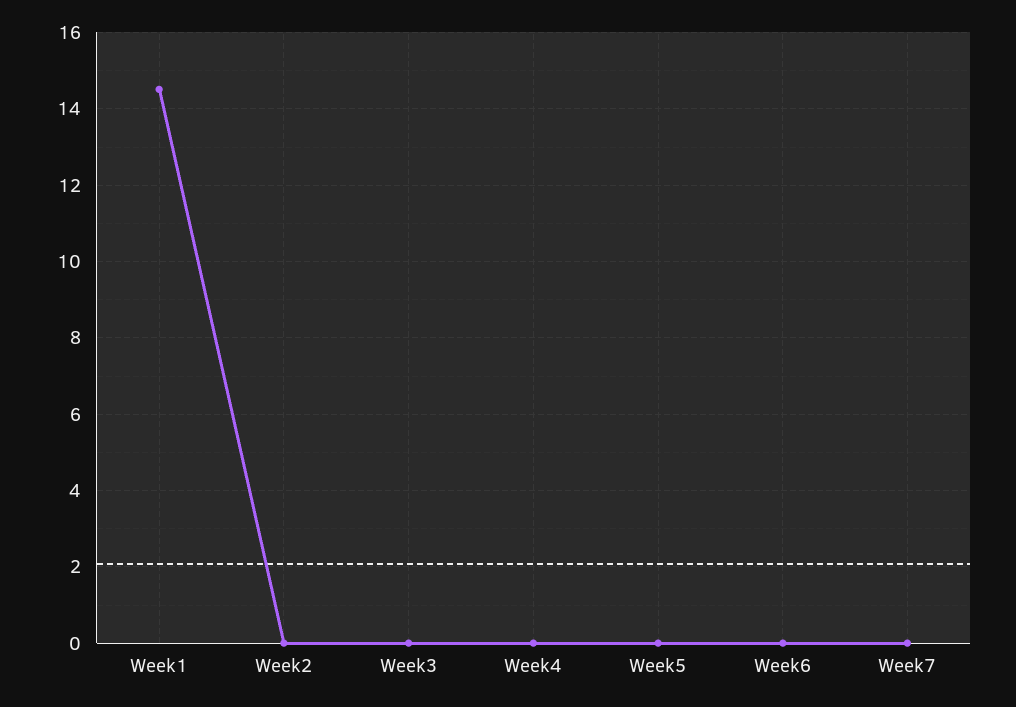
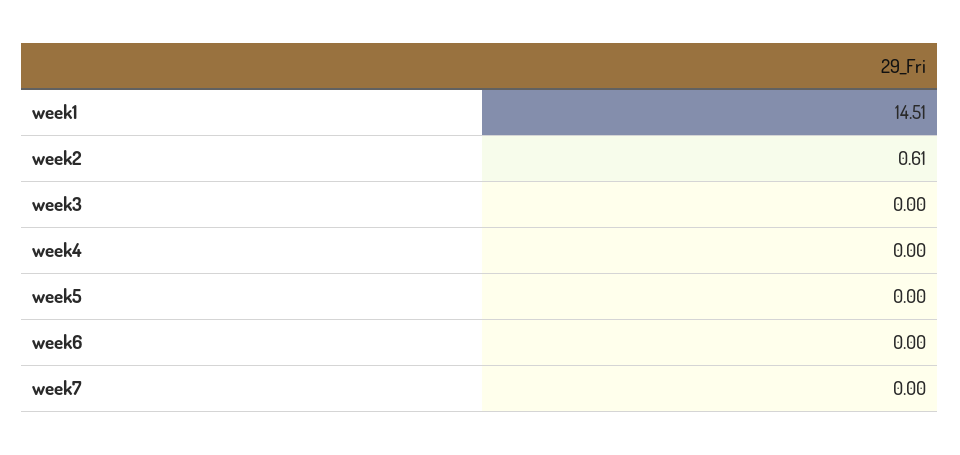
Week2: 0 -> 0.61

